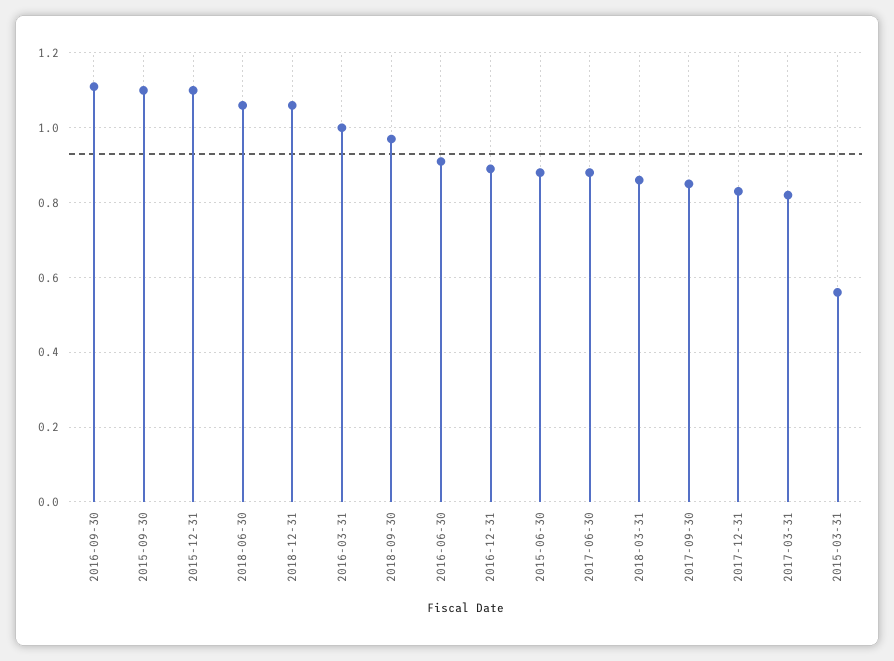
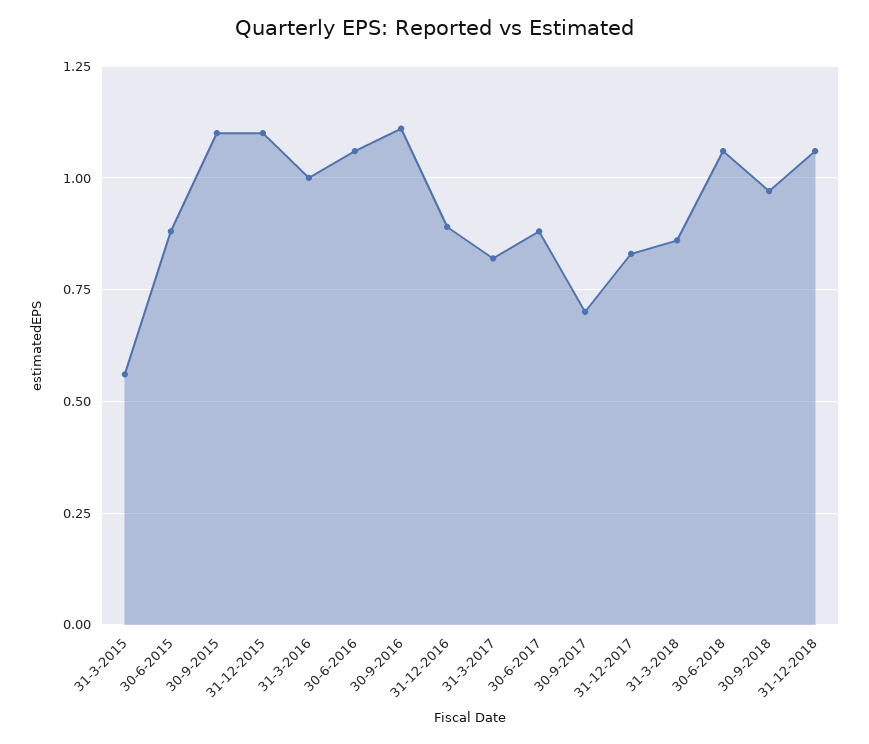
2016-06-30: 0.9 -> 1.05
2017-09-30: 0.85 -> 0.7

